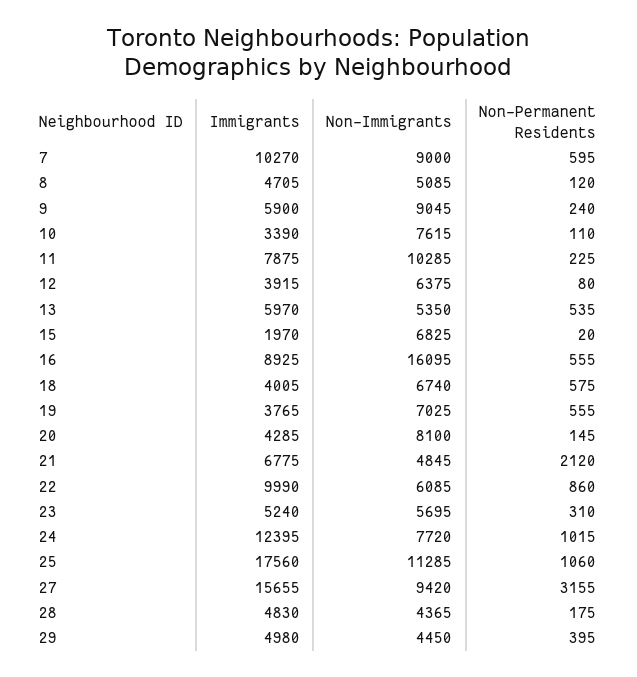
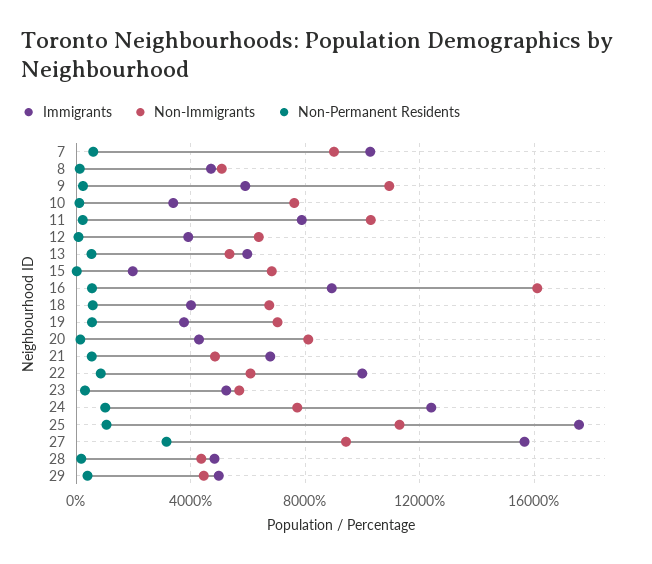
Non-Immigrants, 9: 9045 -> 11000
Non-Permanent Residents, 21: 2120 -> 500

